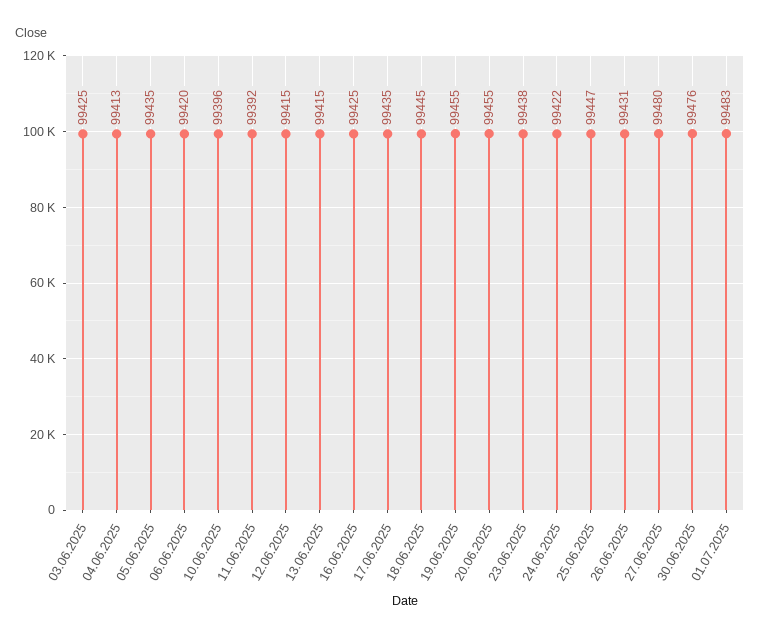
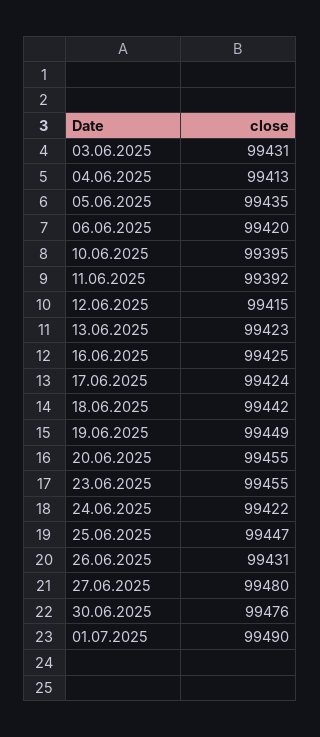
03.06.2025: 99425 -> 99431
10.06.2025: 99396 -> 99395
13.06.2025: 99415 -> 99423
17.06.2025: 99435 -> 99424
18.06.2025: 99445 -> 99442
19.06.2025: 99455 -> 99449
23.06.2025: 99438 -> 99455
01.07.2025: 99483 -> 99490

